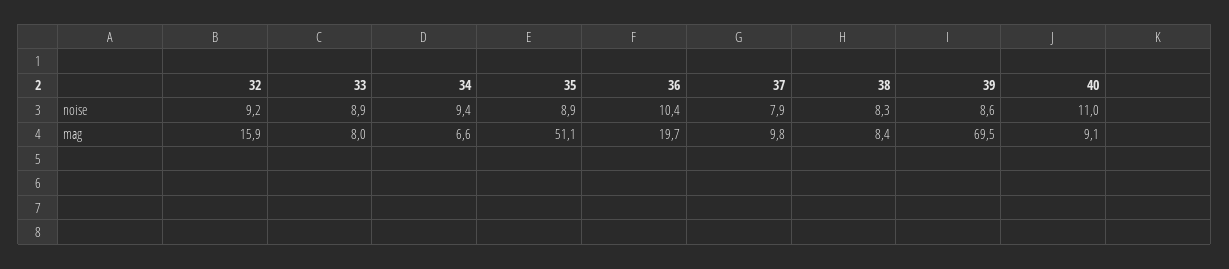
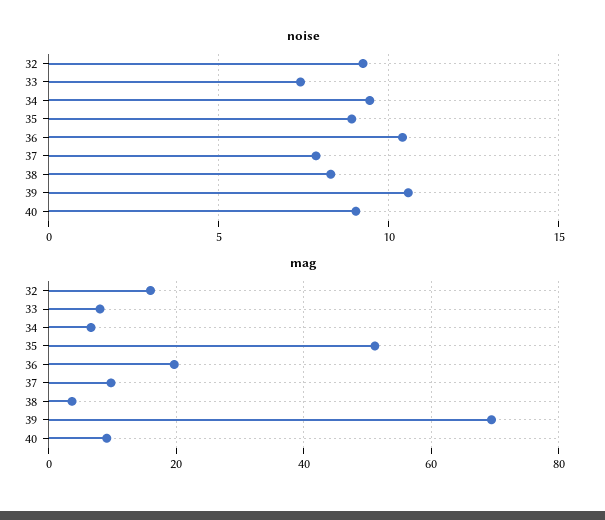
noise, 33: 8.9 -> 7.5
noise, 39: 8.6 -> 10.5
noise, 40: 11 -> 9
mag, 38: 8.4 -> 4

